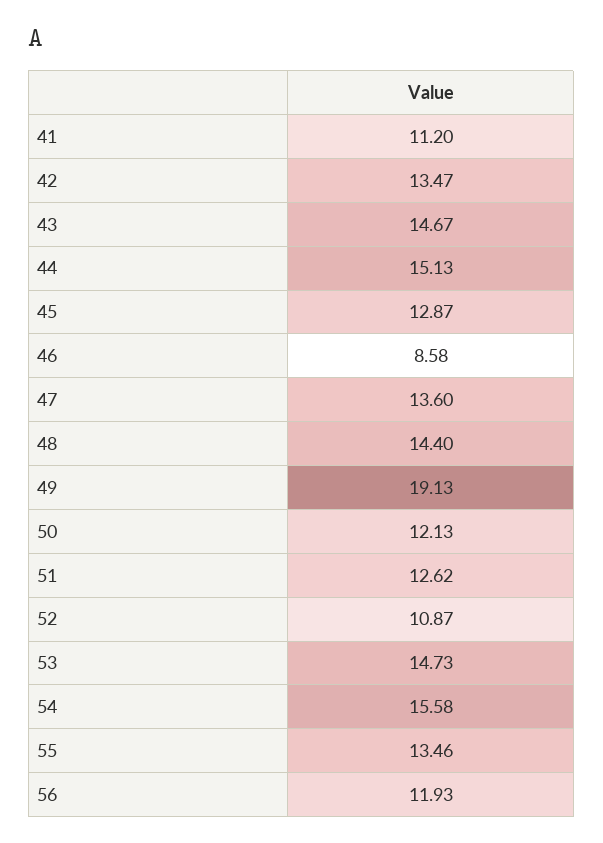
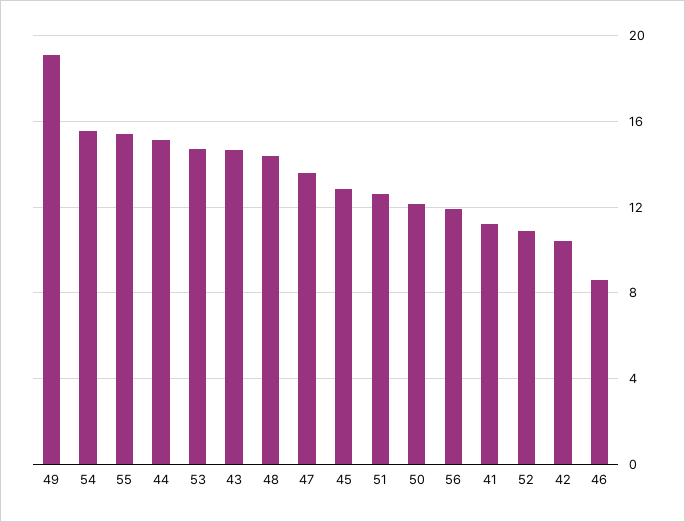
42: 13.47 -> 10.5
55: 13.46 -> 15.5

